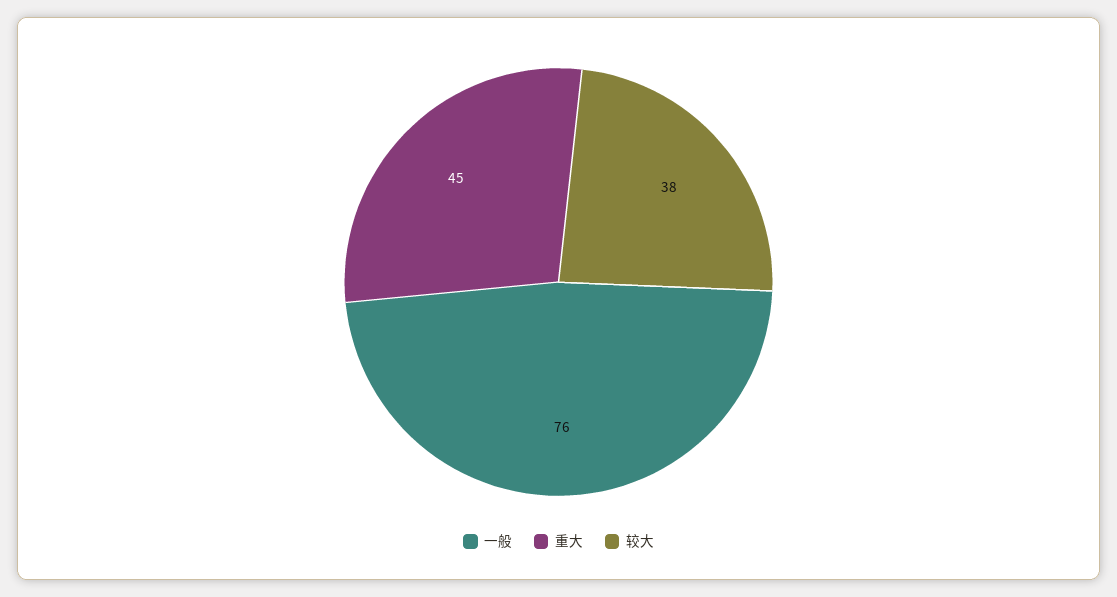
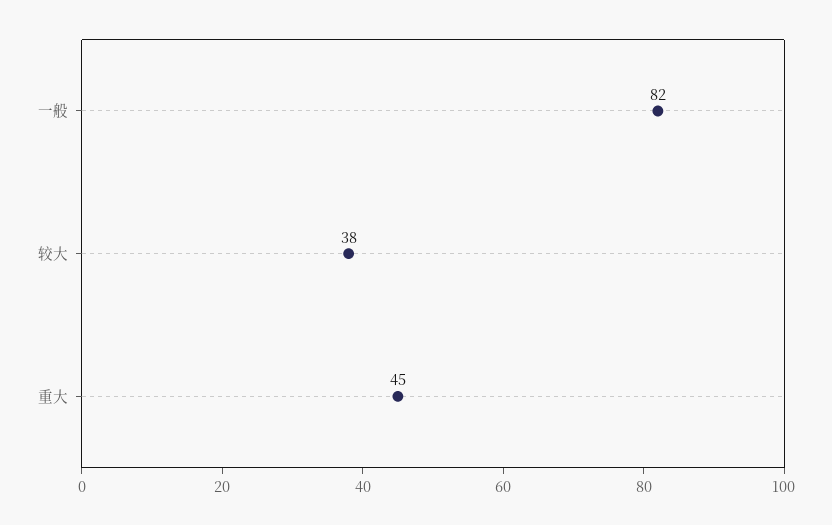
一般: 76 -> 82

